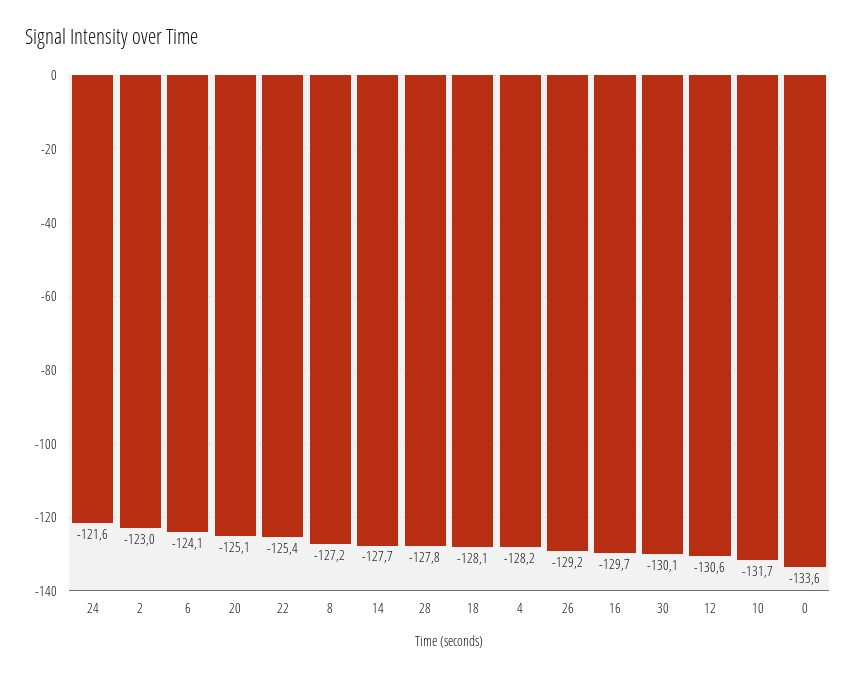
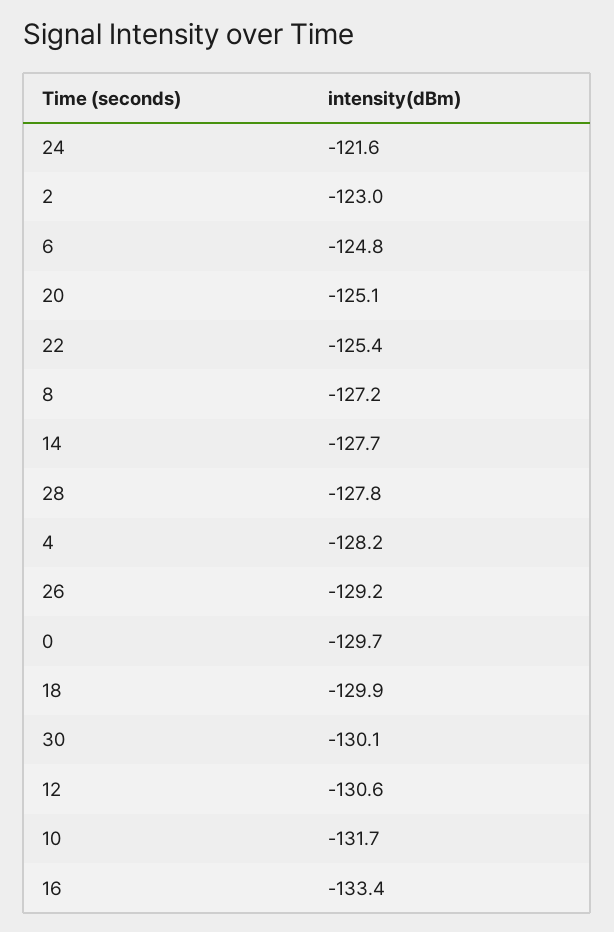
6: -124.1 -> -124.8
18: -128.1 -> -129.9
16: -129.7 -> -133.4
0: -133.6 -> -129.7

